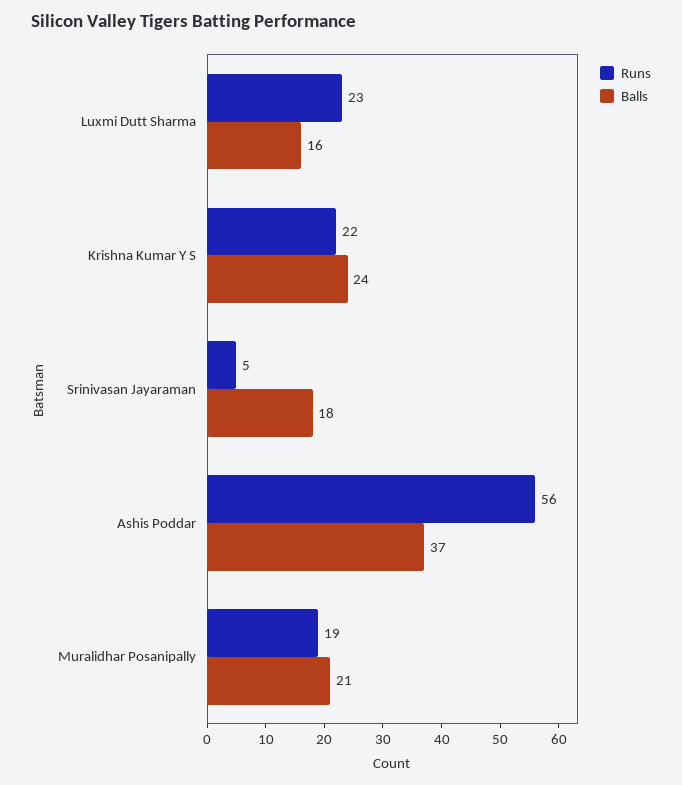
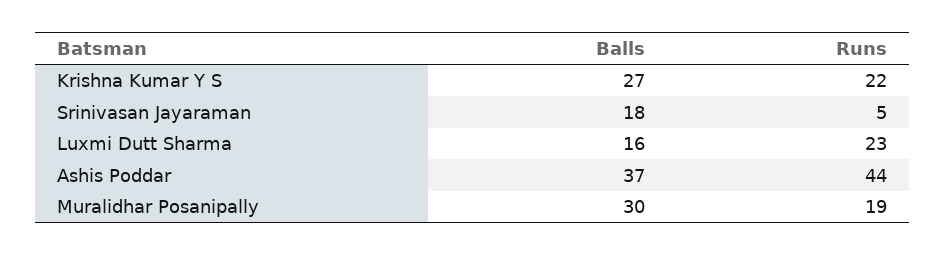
Balls, Krishna Kumar Y S: 24 -> 27
Runs, Ashis Poddar: 56 -> 44
Balls, Muralidhar Posanipally: 21 -> 30

